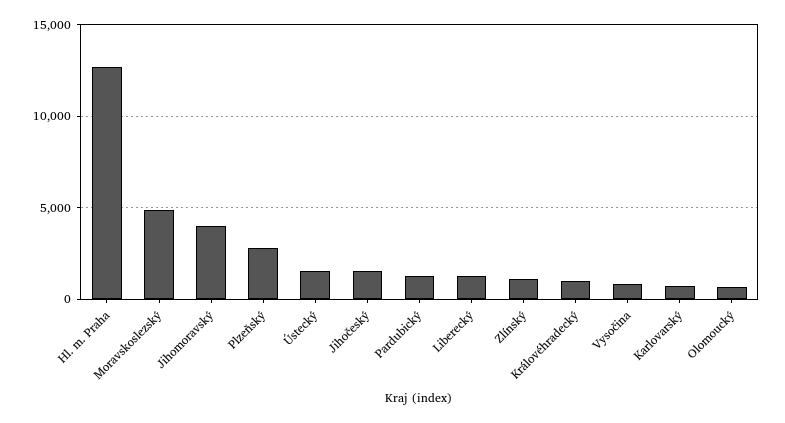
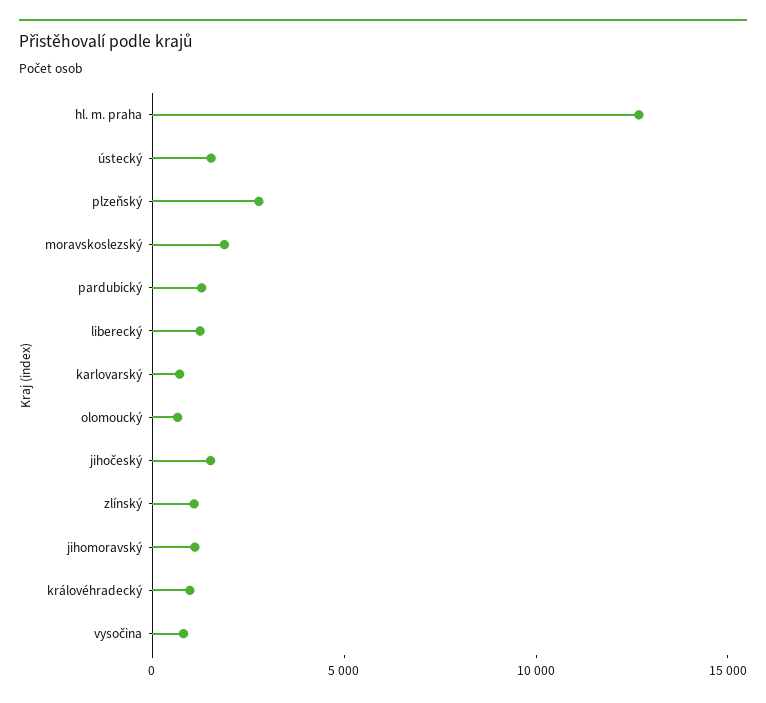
Moravskoslezský: 5000 -> 2000
Jihomoravský: 4000 -> 1000

